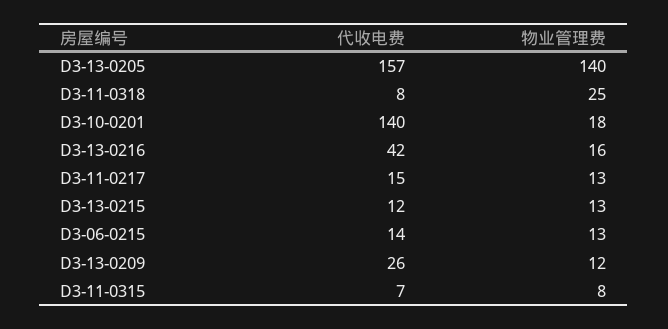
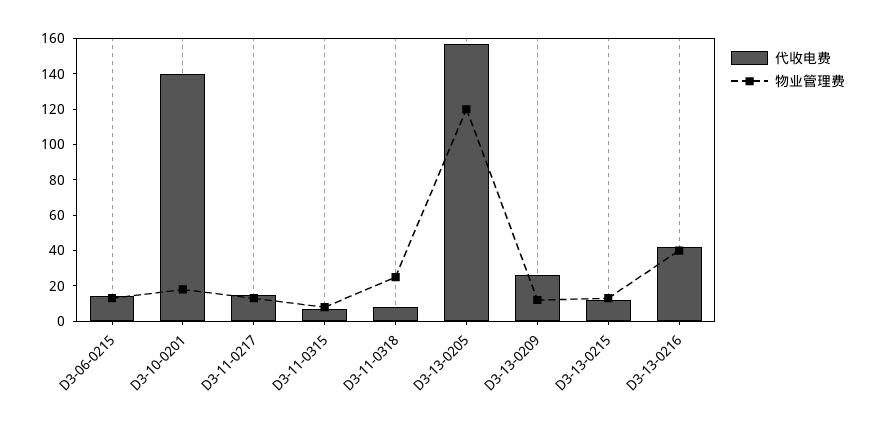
物业管理费, D3-13-0205: 140 -> 120
物业管理费, D3-13-0216: 16 -> 40

